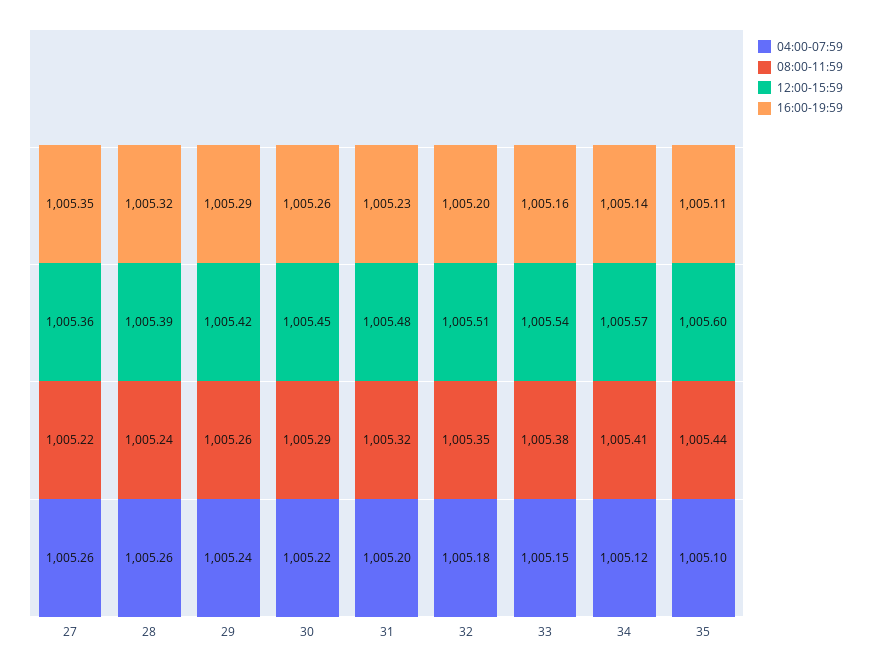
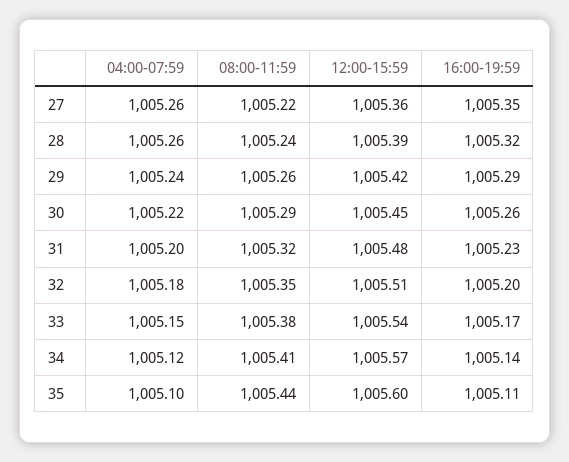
16:00-19:59, 33: 1005.16 -> 1005.17

